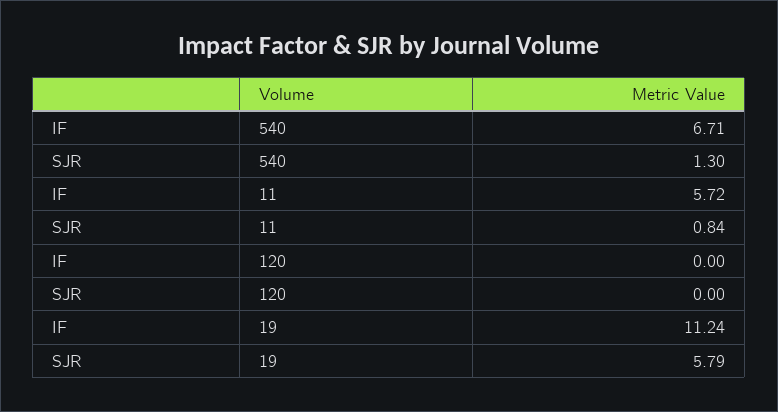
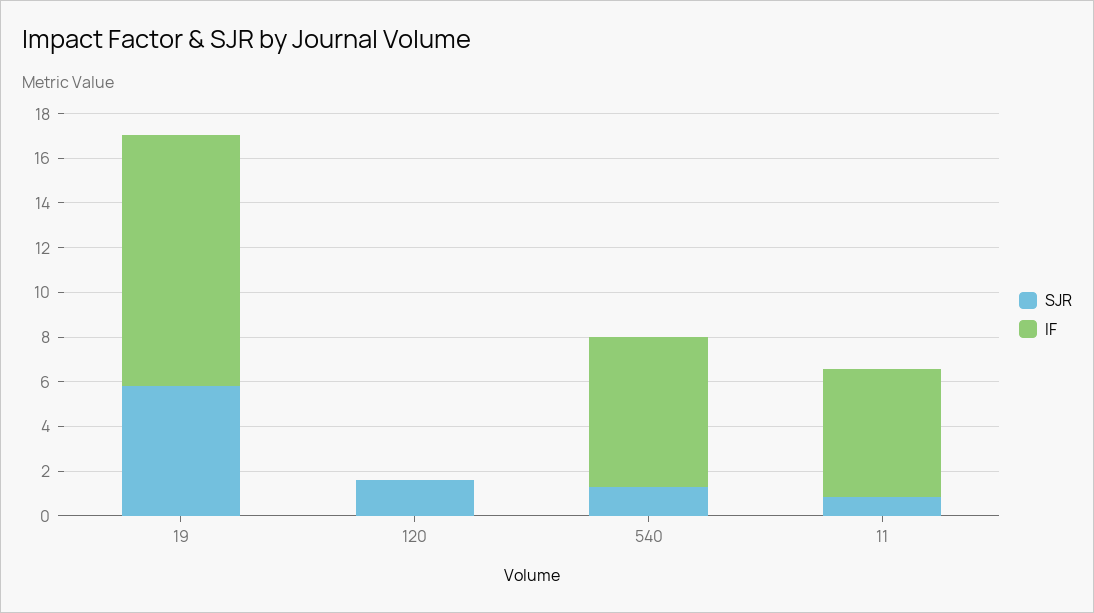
SJR, 120: 0 -> 1.5

